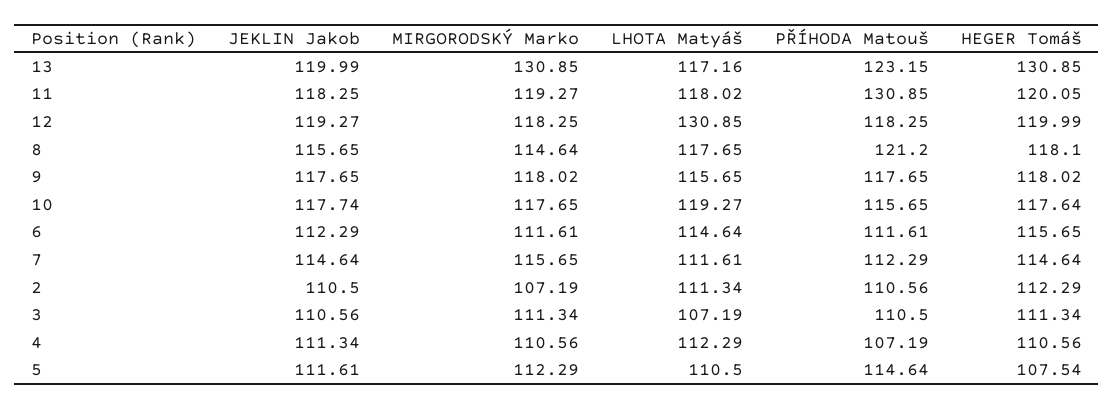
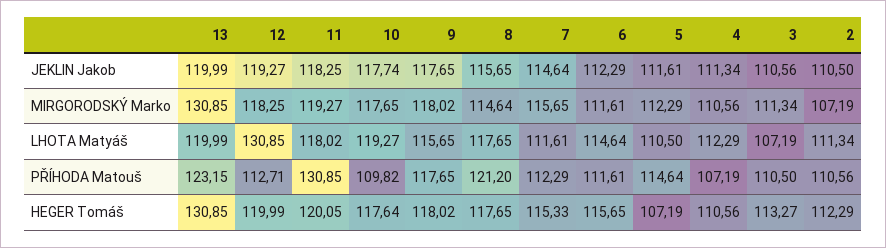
LHOTA Matyáš, 13: 117.16 -> 119.99
PŘÍHODA Matouš, 12: 118.25 -> 112.71
HEGER Tomáš, 8: 118.1 -> 117.65
PŘÍHODA Matouš, 10: 115.65 -> 109.82
HEGER Tomáš, 7: 114.64 -> 115.33
HEGER Tomáš, 3: 111.34 -> 113.27
HEGER Tomáš, 5: 107.54 -> 107.19

